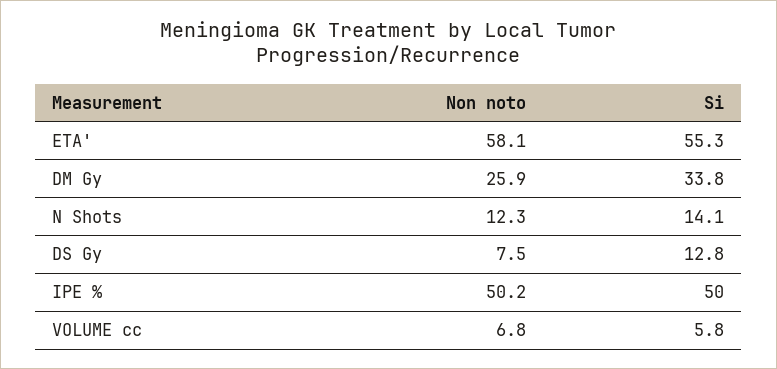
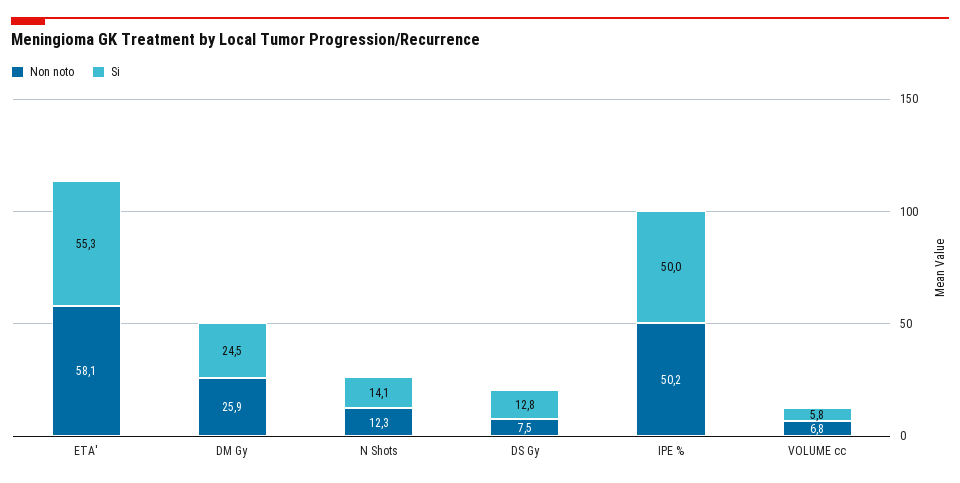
Si, DM Gy: 33.8 -> 24.5

